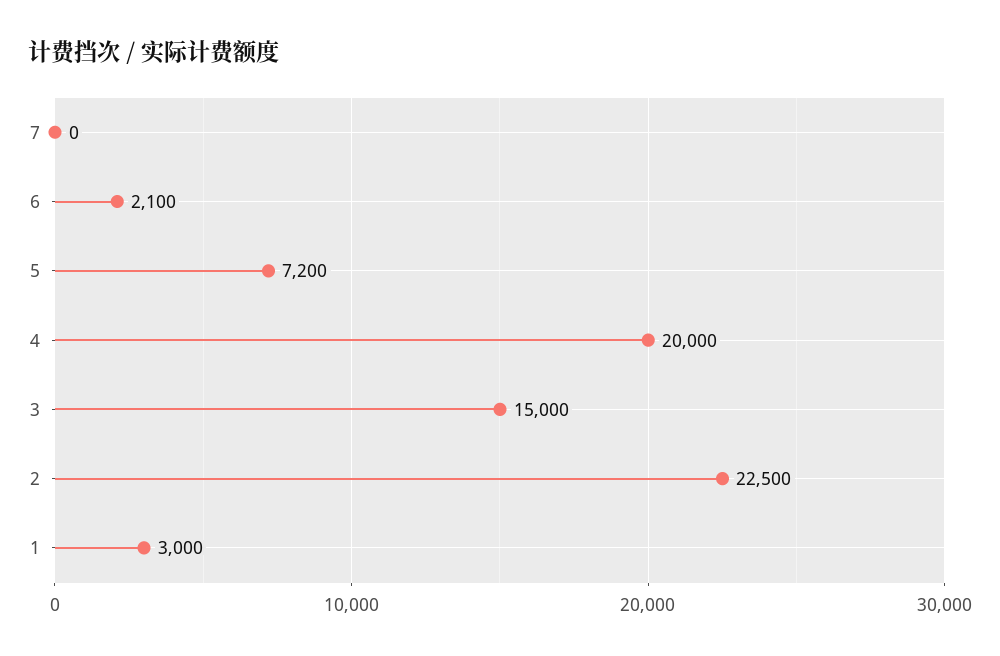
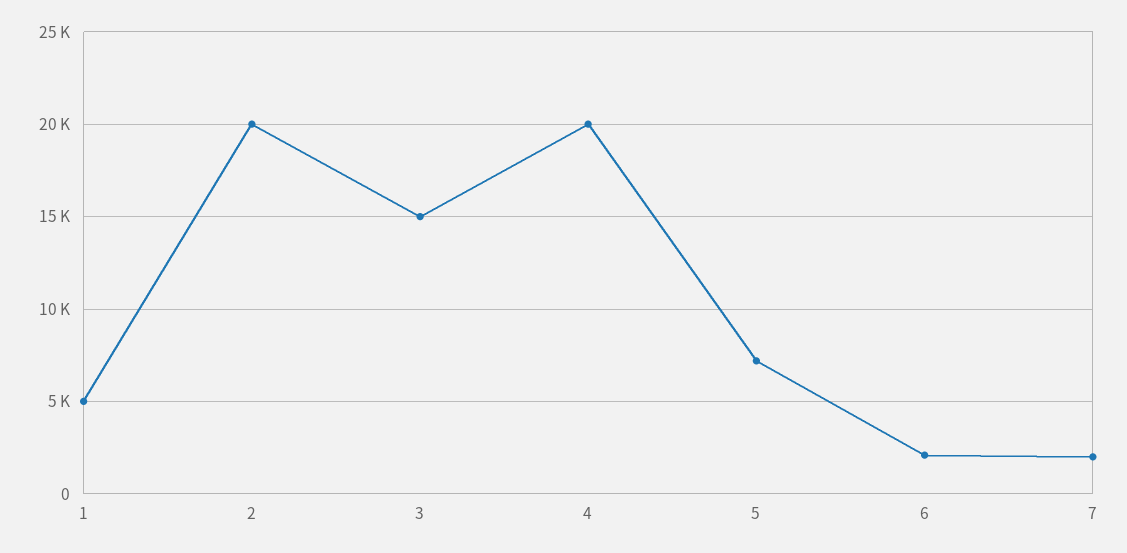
7: 0 -> 2000
2: 22500 -> 20000
1: 3000 -> 5000

